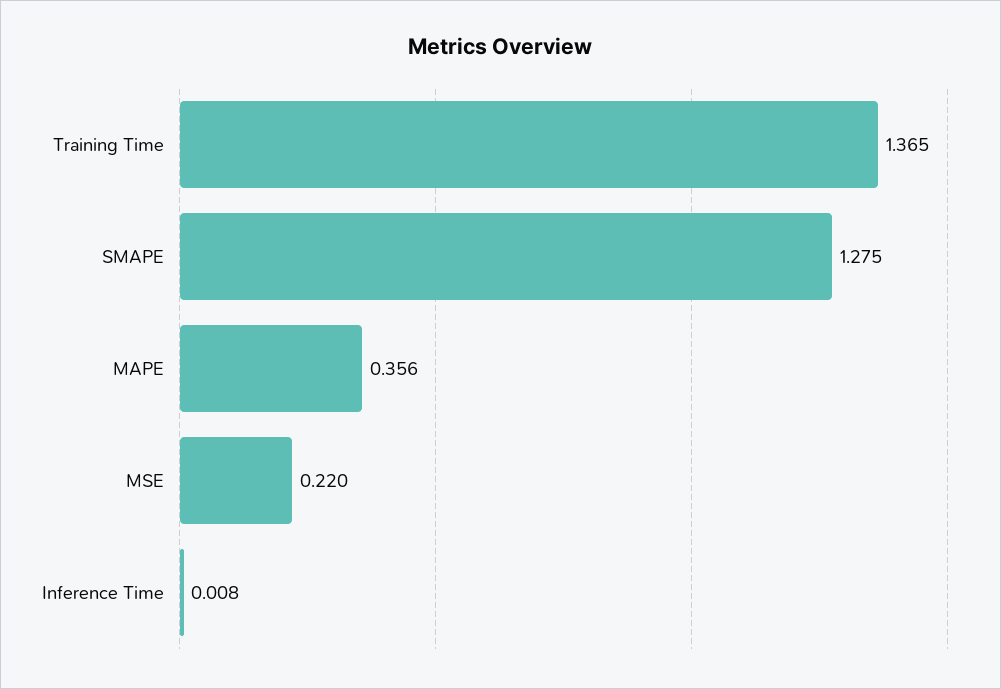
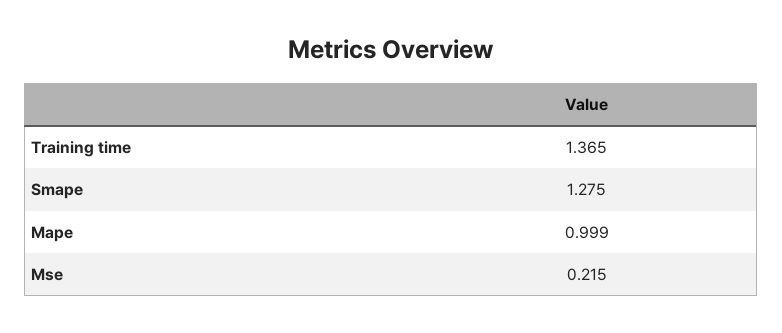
MAPE: 0.356 -> 0.999
MSE: 0.22 -> 0.215
Inference Time: 0.008 -> none

